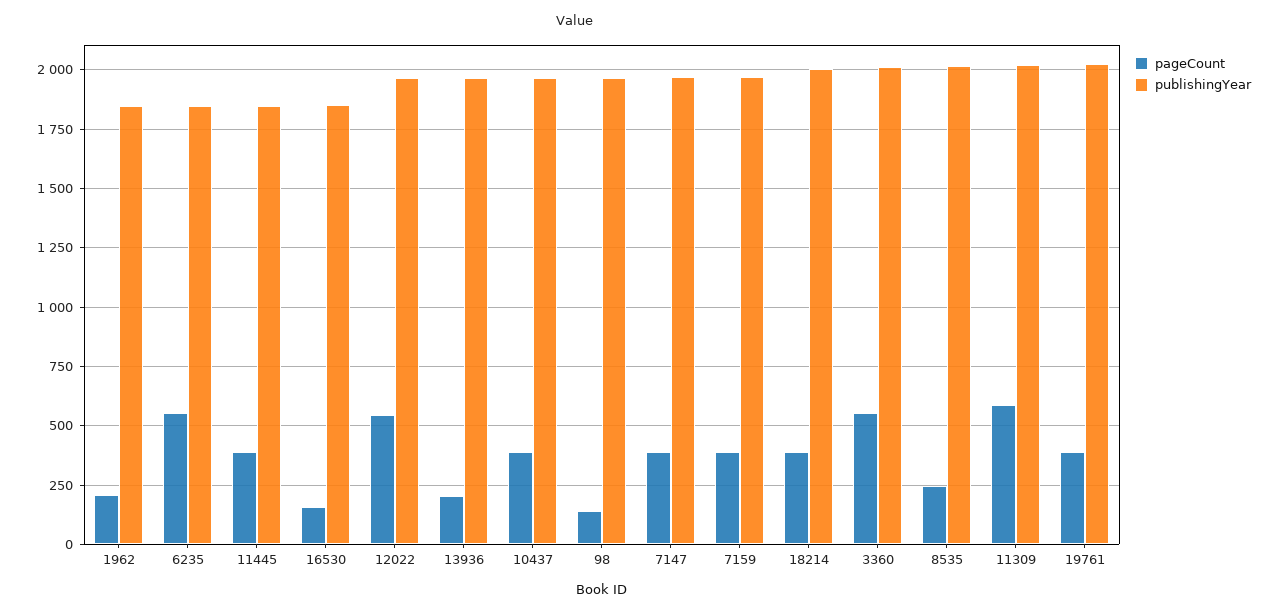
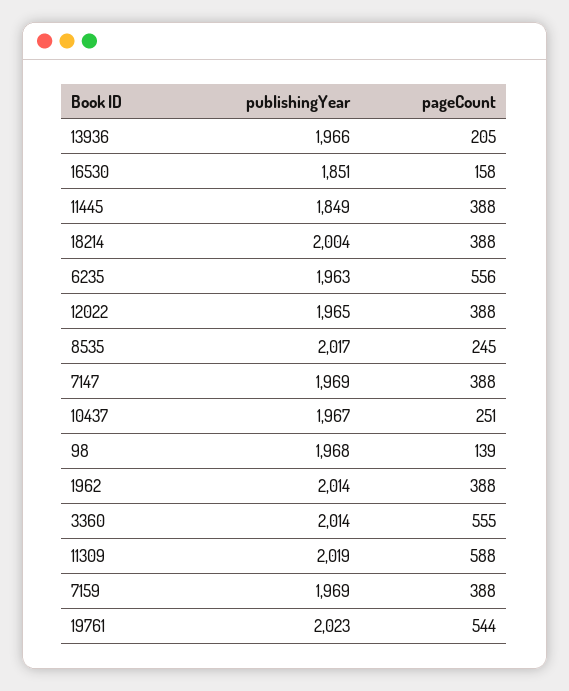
pageCount, 1962: 200 -> 388
publishingYear, 1962: 1850 -> 2014
publishingYear, 6235: 1850 -> 1963
pageCount, 12022: 550 -> 388
pageCount, 10437: 400 -> 251
pageCount, 19761: 400 -> 544

